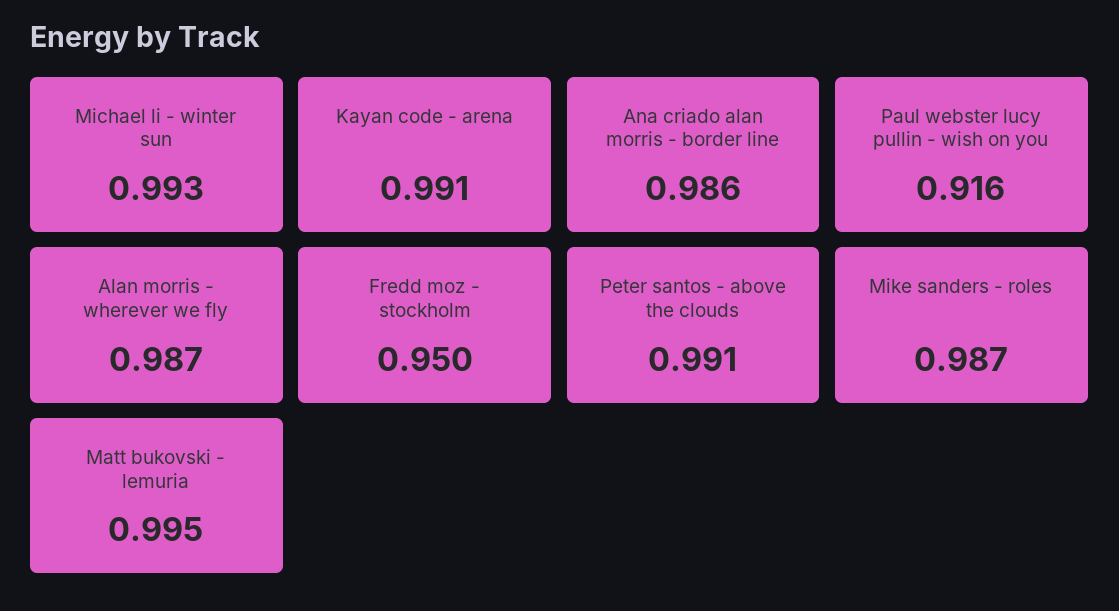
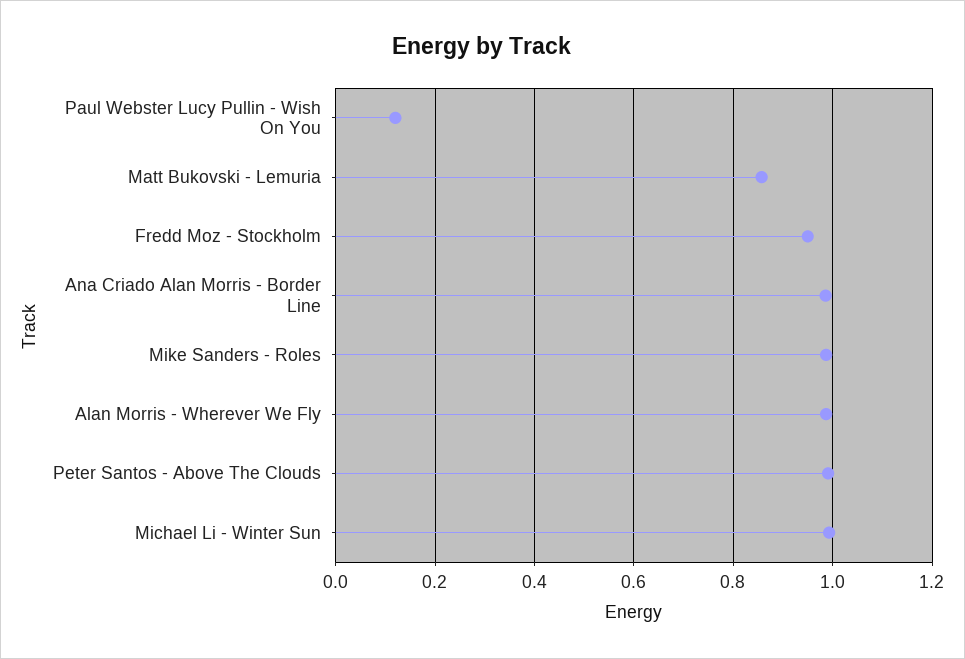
Kayan code - arena: 0.991 -> none
Paul webster lucy pullin - wish on you: 0.916 -> 0.12
Matt bukovski - lemuria: 0.995 -> 0.86

